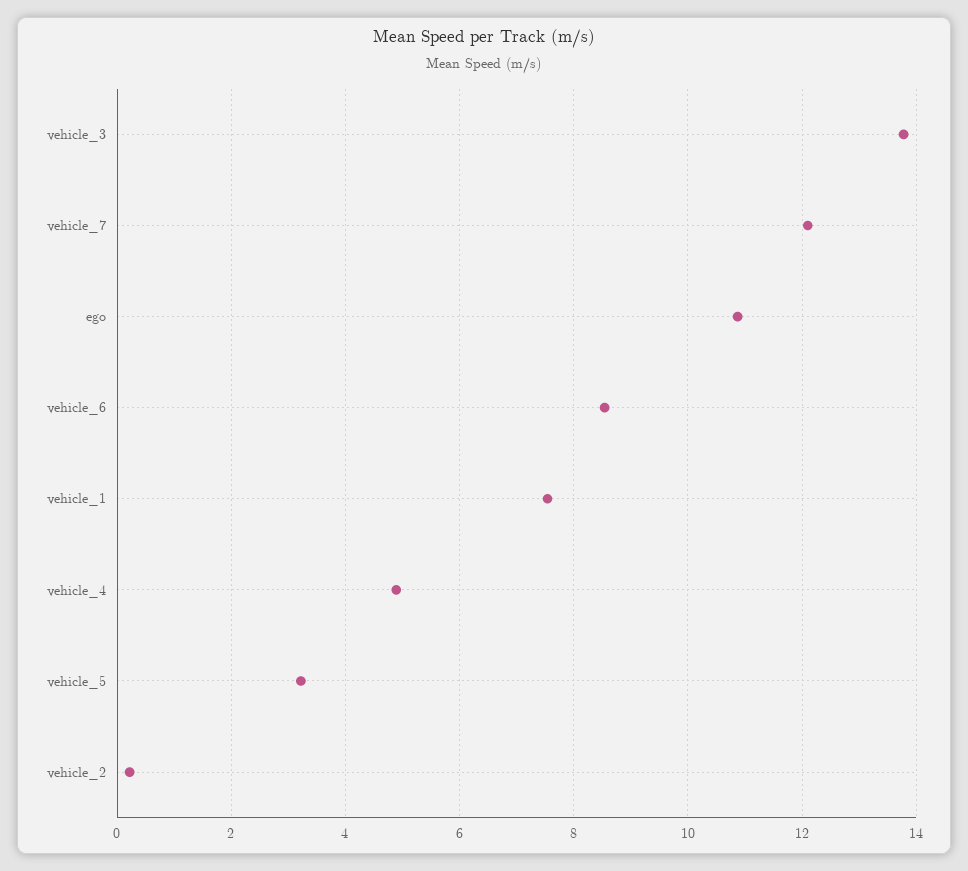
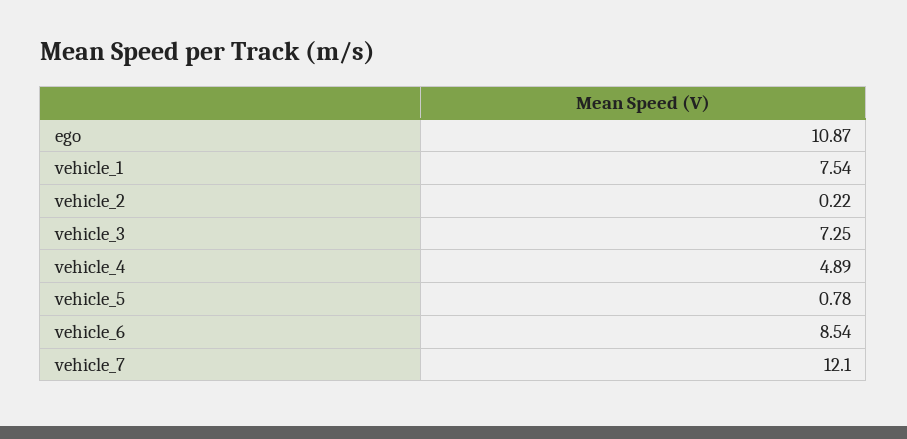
vehicle_3: 13.8 -> 7.25
vehicle_5: 3.2 -> 0.78

